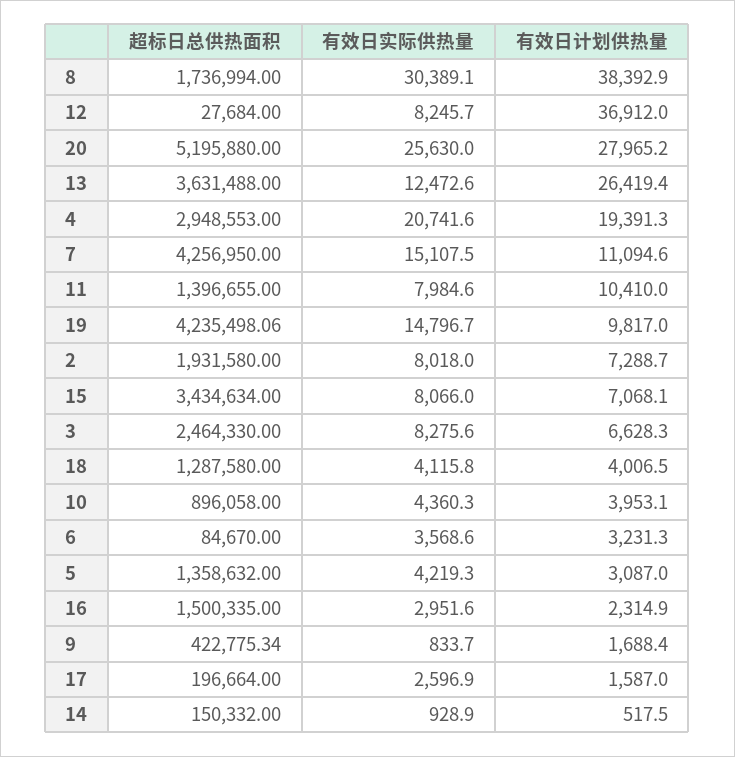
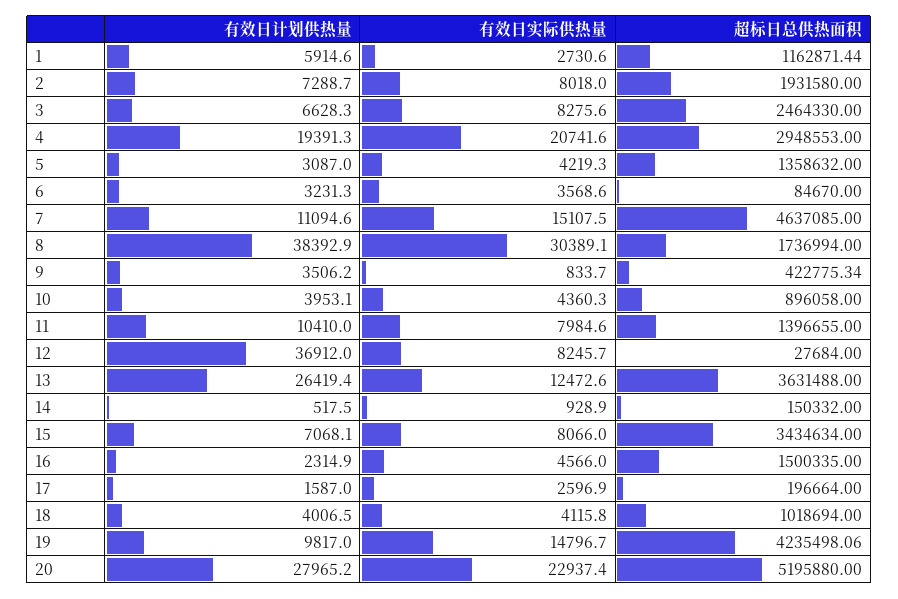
有效日实际供热量, 20: 25630 -> 22937.4
超标日总供热面积, 7: 4256950 -> 4637085
超标日总供热面积, 18: 1287580 -> 1018694
有效日实际供热量, 16: 2951.6 -> 4566
有效日计划供热量, 9: 1688.4 -> 3506.2
有效日计划供热量, 1: none -> 5914.6
有效日实际供热量, 1: none -> 2730.6
超标日总供热面积, 1: none -> 1162871.44

